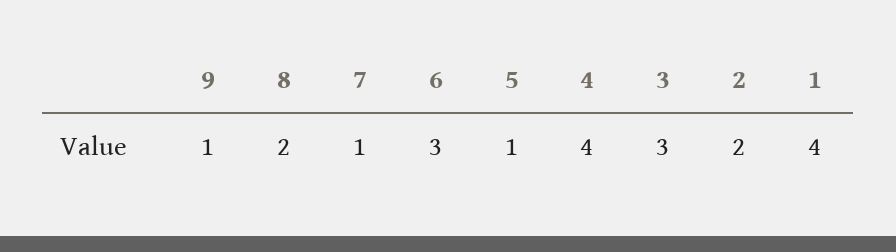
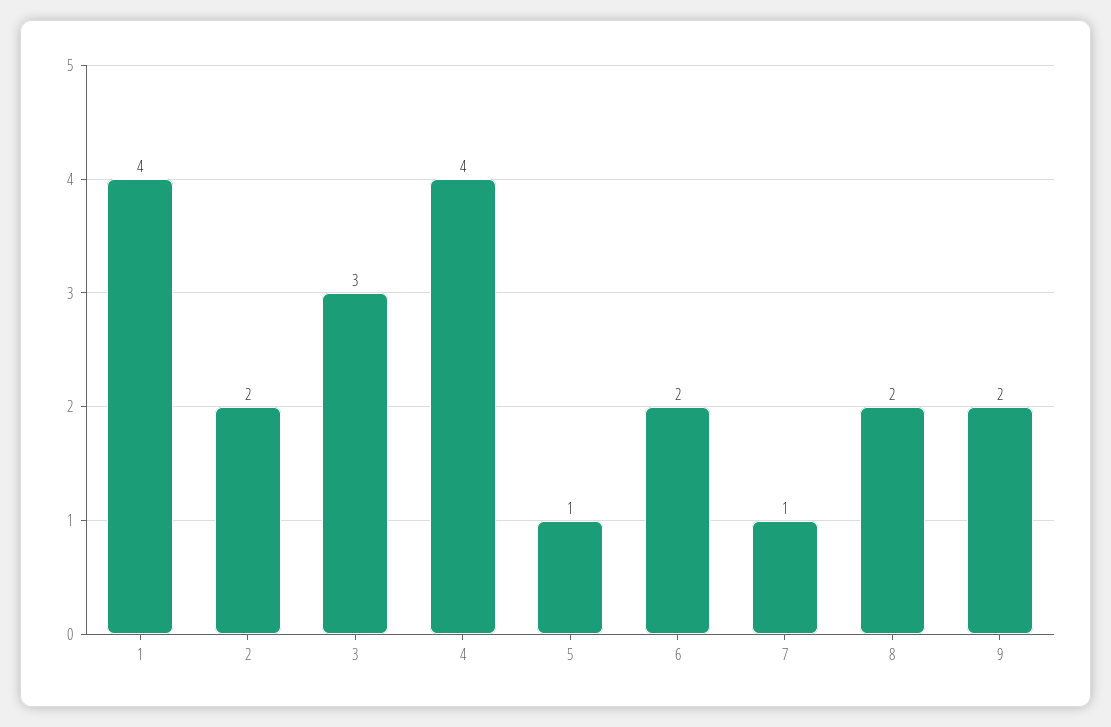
9: 1 -> 2
6: 3 -> 2

